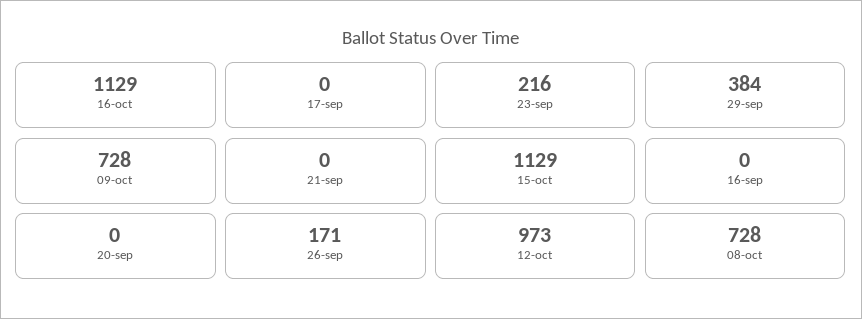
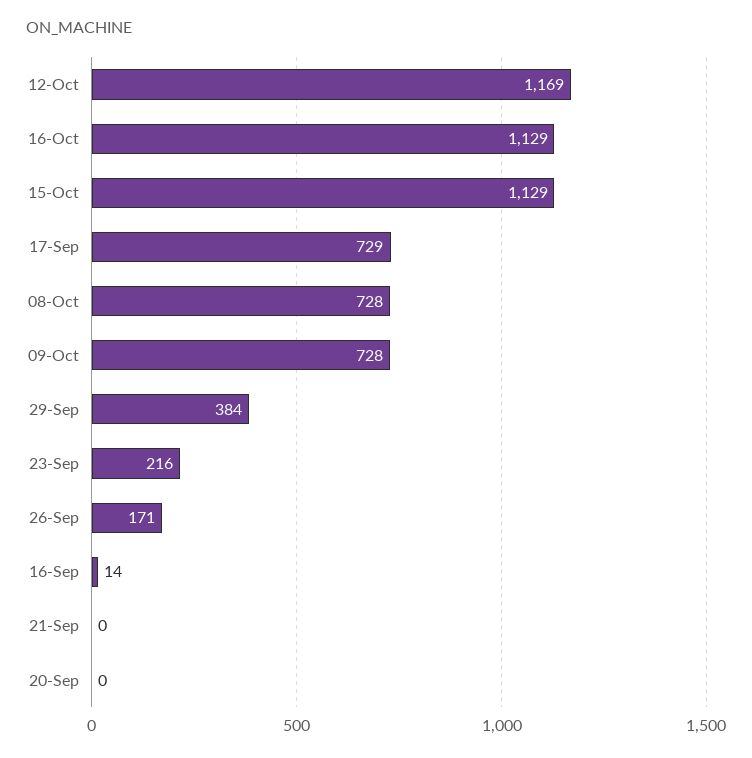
17-sep: 0 -> 729
16-sep: 0 -> 14
12-oct: 973 -> 1169

